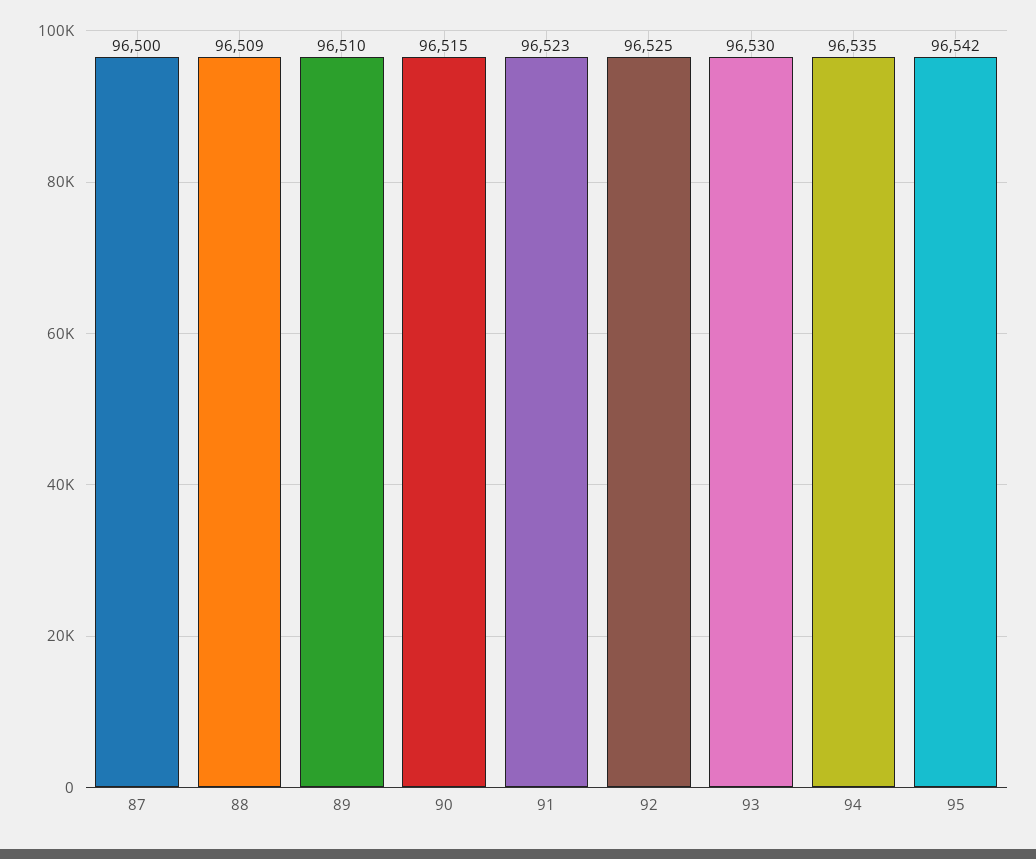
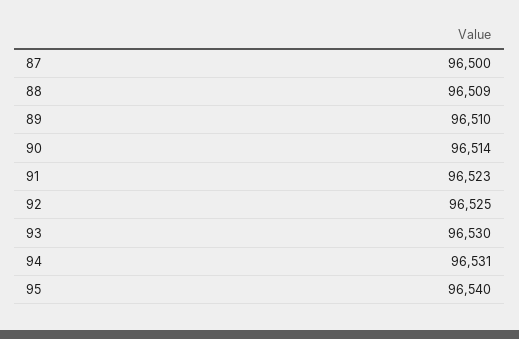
90: 96515 -> 96514
94: 96535 -> 96531
95: 96542 -> 96540

